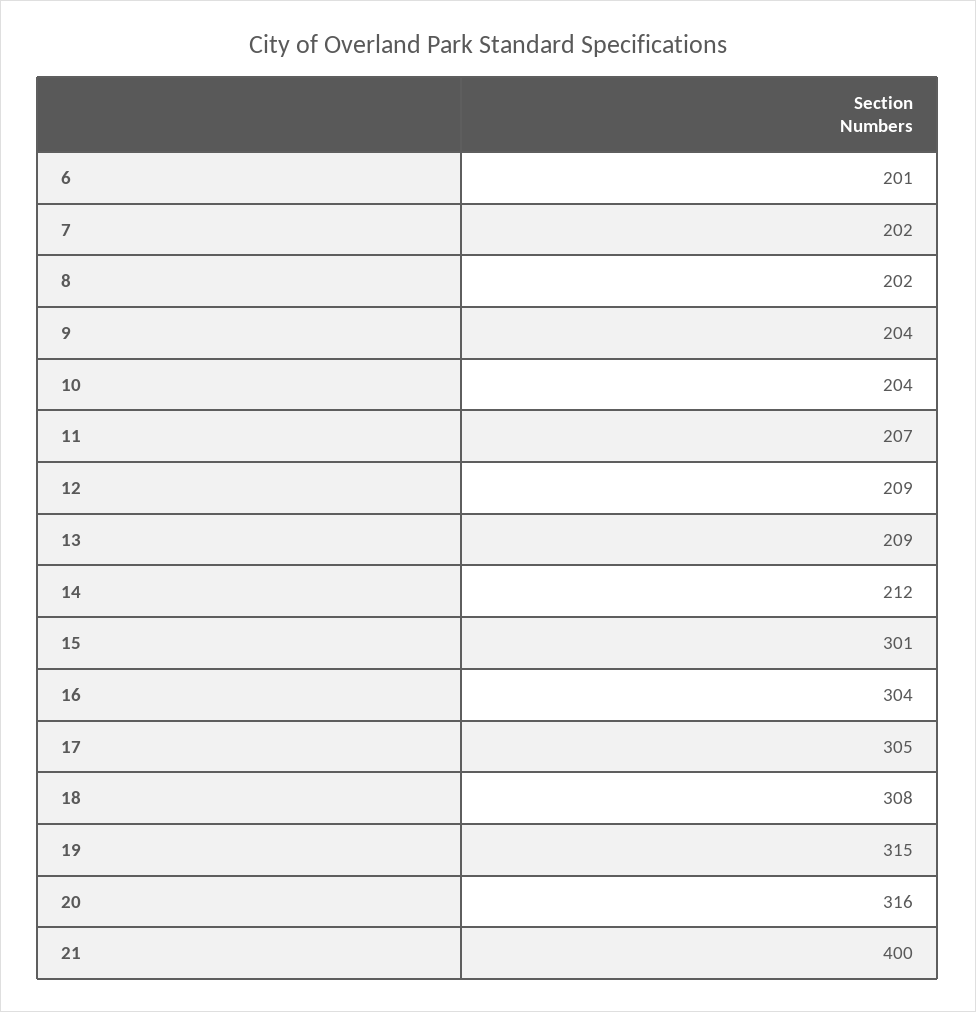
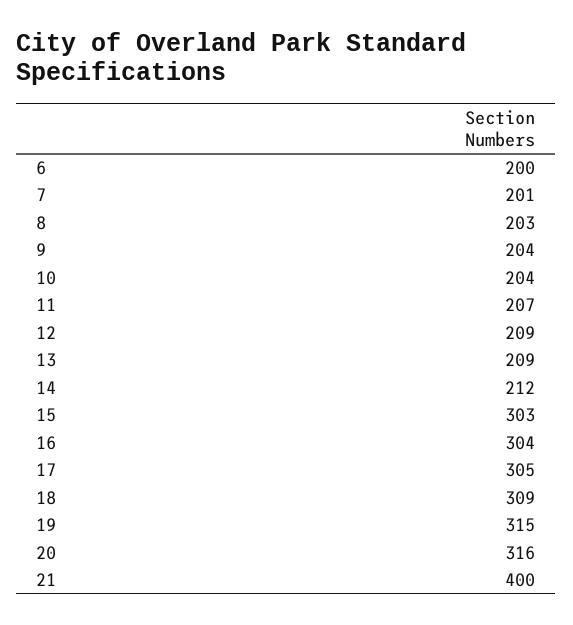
6: 201 -> 200
7: 202 -> 201
8: 202 -> 203
15: 301 -> 303
18: 308 -> 309

